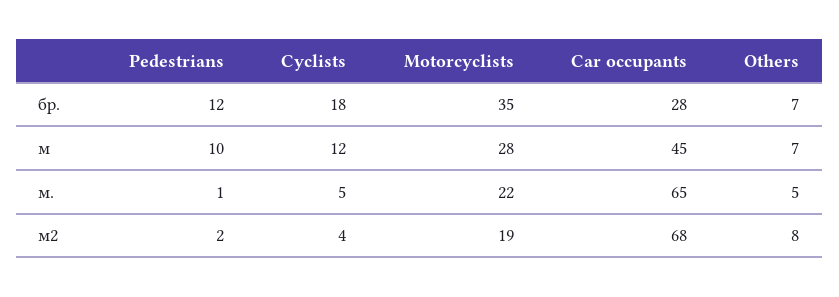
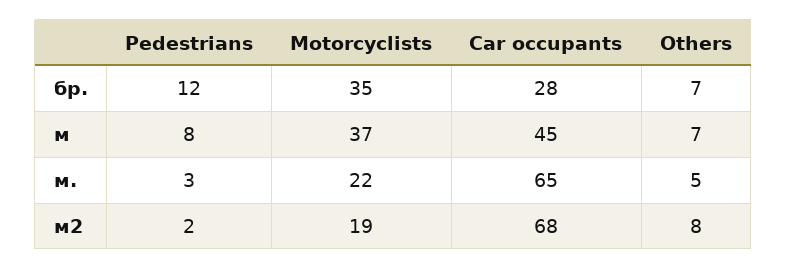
Cyclists, бр.: 18 -> none
Pedestrians, м: 10 -> 8
Cyclists, м: 12 -> none
Motorcyclists, м: 28 -> 37
Pedestrians, м.: 1 -> 3
Cyclists, м.: 5 -> none
Cyclists, м2: 4 -> none

